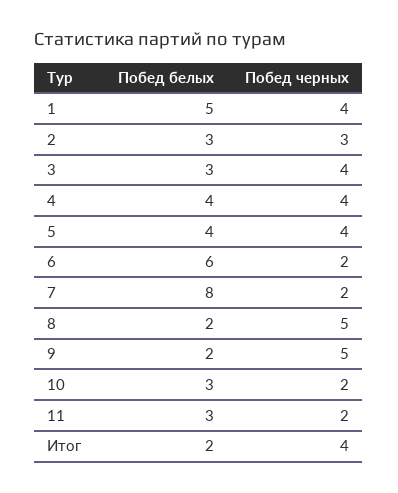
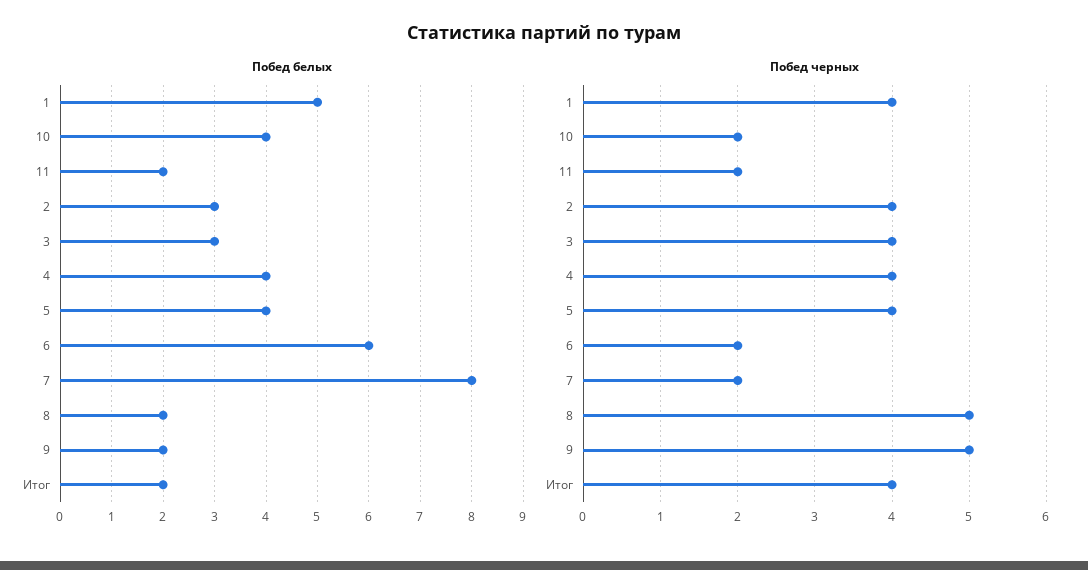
Побед черных, 2: 3 -> 4
Побед белых, 10: 3 -> 4
Побед белых, 11: 3 -> 2

